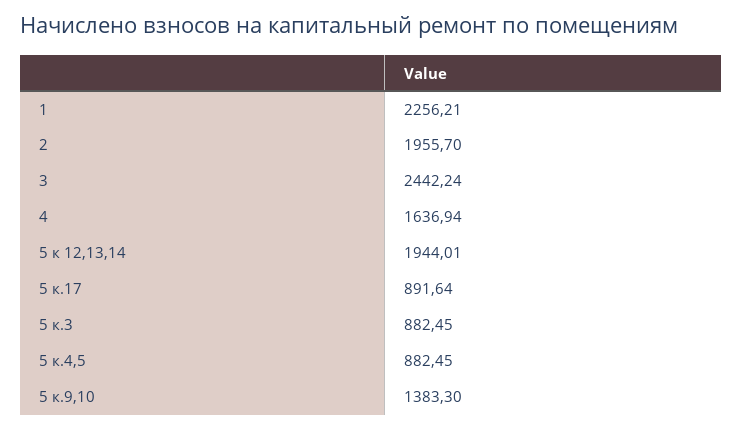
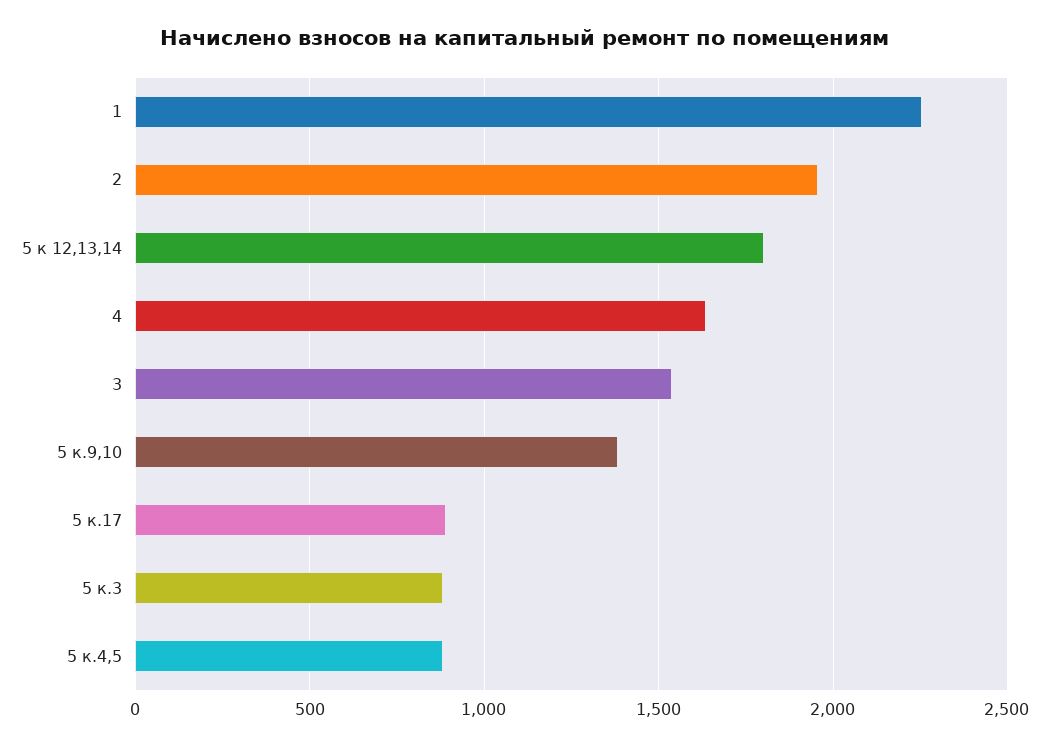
3: 2442.24 -> 1550
5 к 12,13,14: 1944.01 -> 1800

